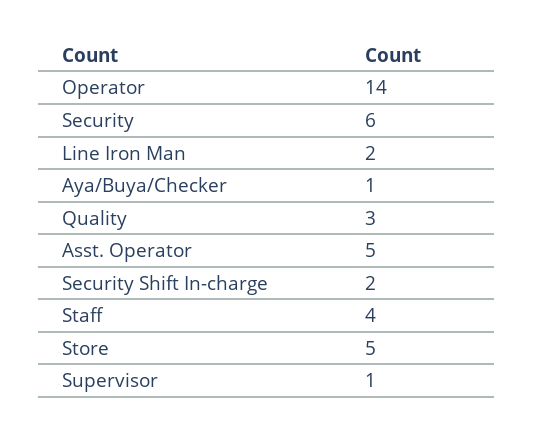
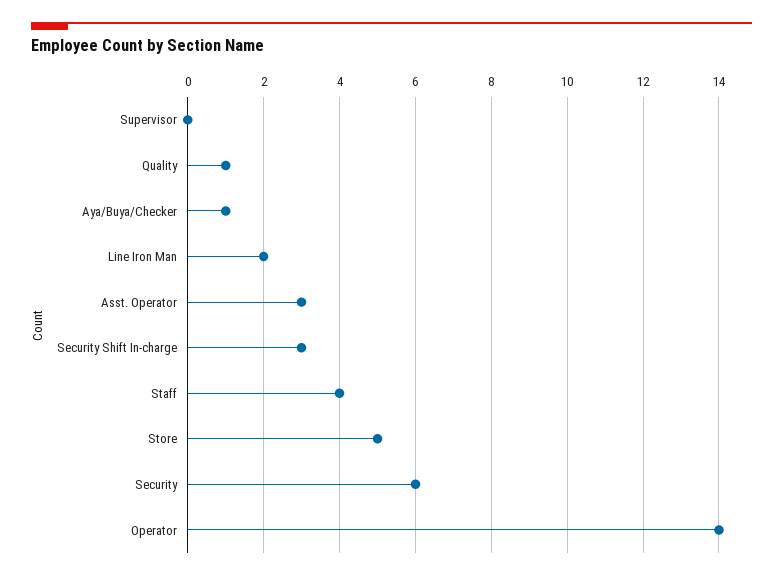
Quality: 3 -> 1
Asst. Operator: 5 -> 3
Security Shift In-charge: 2 -> 3
Supervisor: 1 -> 0

